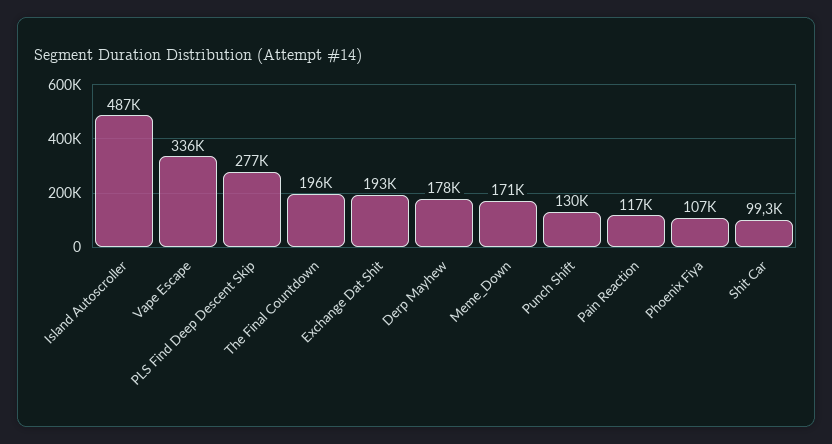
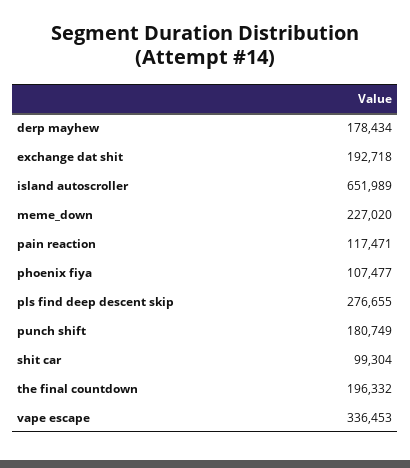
Island Autoscroller: 487000 -> 651989
Meme_Down: 171000 -> 227020
Punch Shift: 130000 -> 180749

